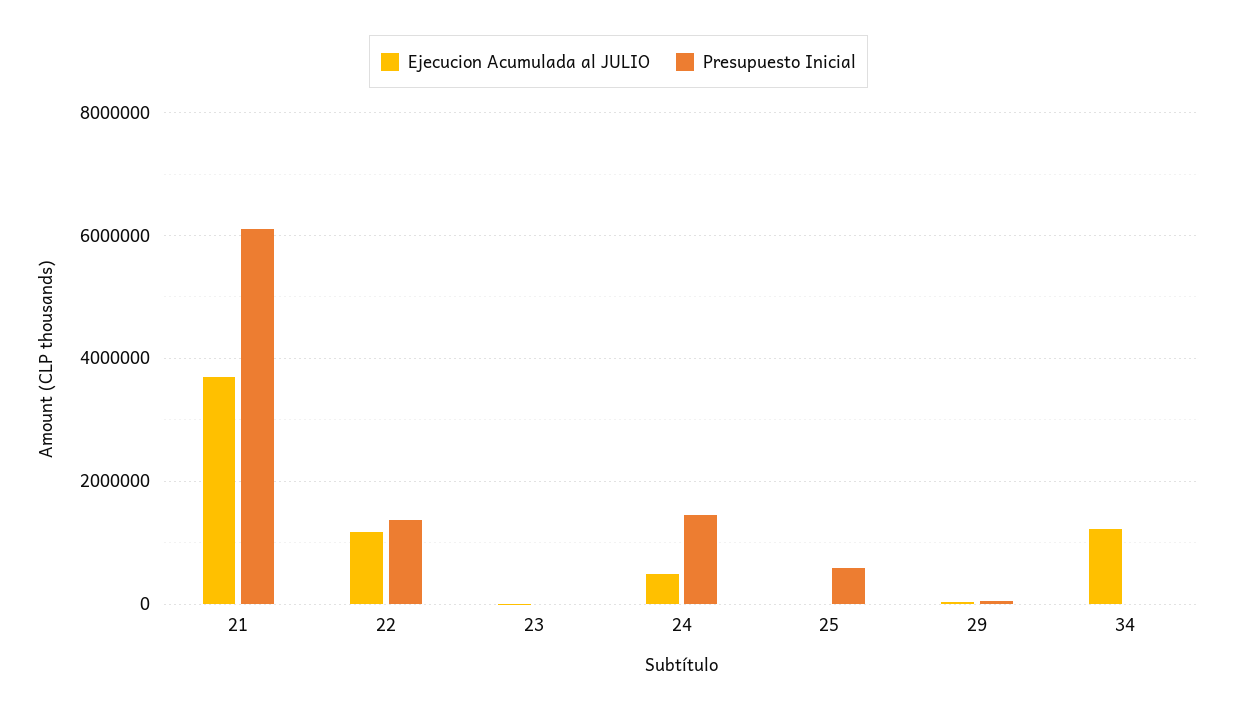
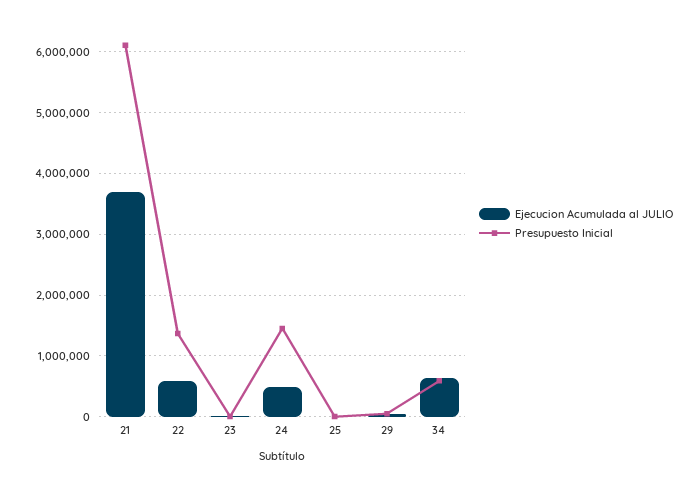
Ejecucion Acumulada al JULIO, 22: 1200000 -> 600000
Presupuesto Inicial, 25: 600000 -> 0
Ejecucion Acumulada al JULIO, 34: 1200000 -> 600000
Presupuesto Inicial, 34: 0 -> 600000

